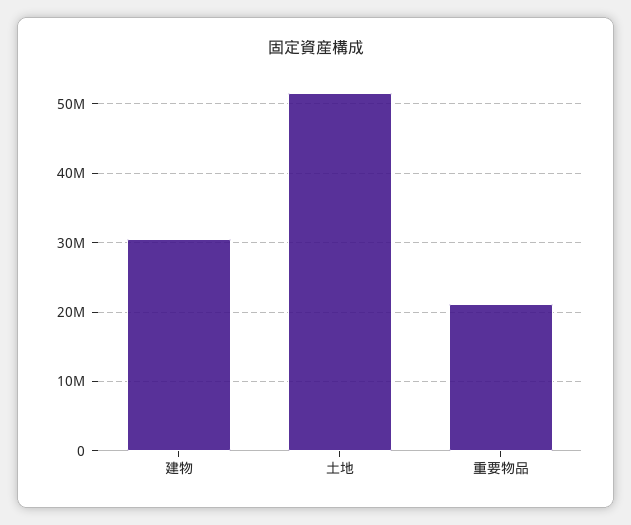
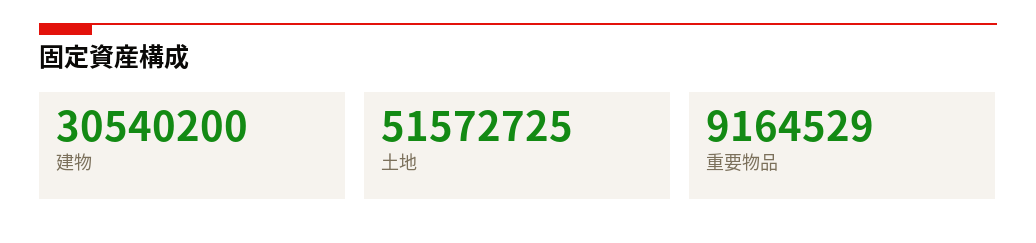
重要物品: 21000000 -> 9164529

